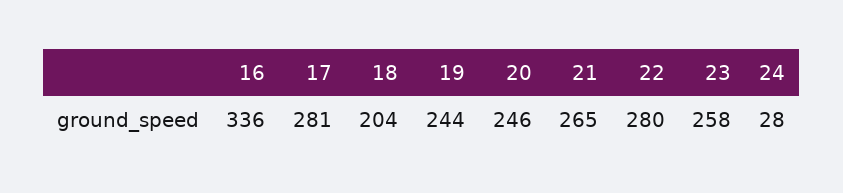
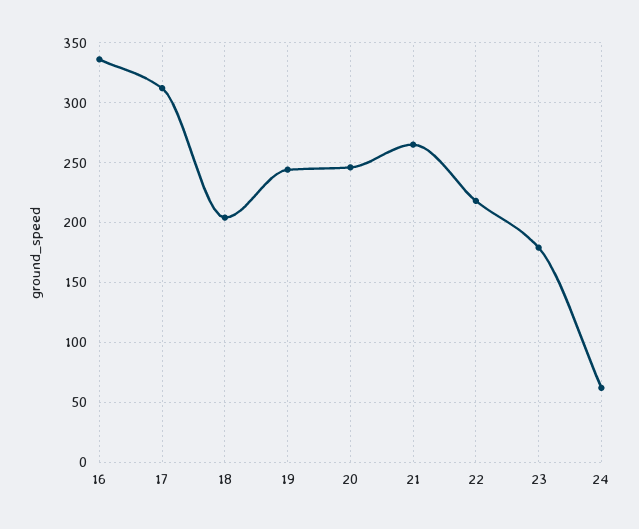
17: 281 -> 310
22: 280 -> 220
23: 258 -> 180
24: 28 -> 60

